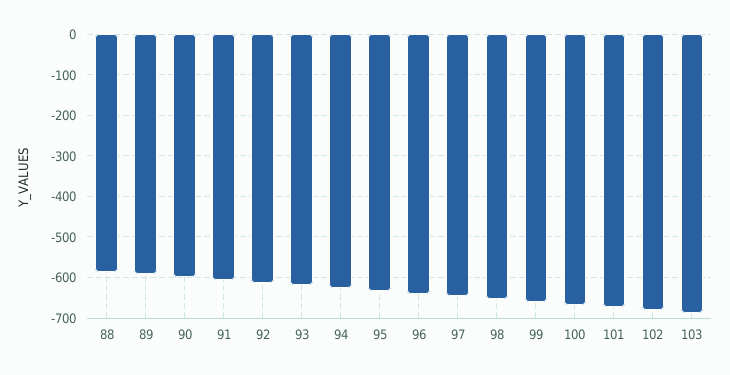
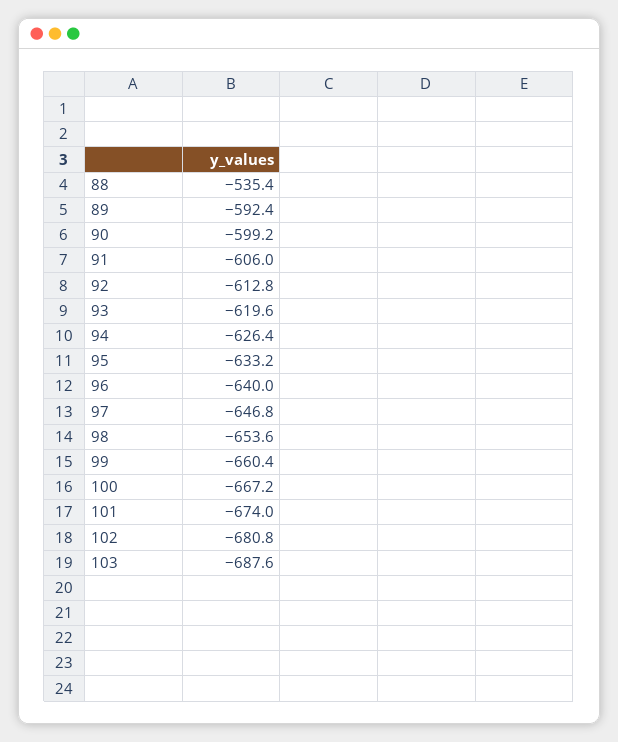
88: -580 -> -535.4

